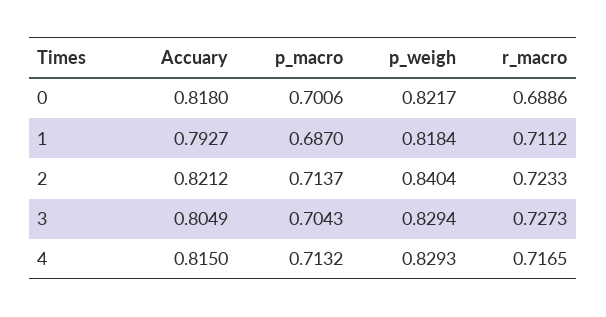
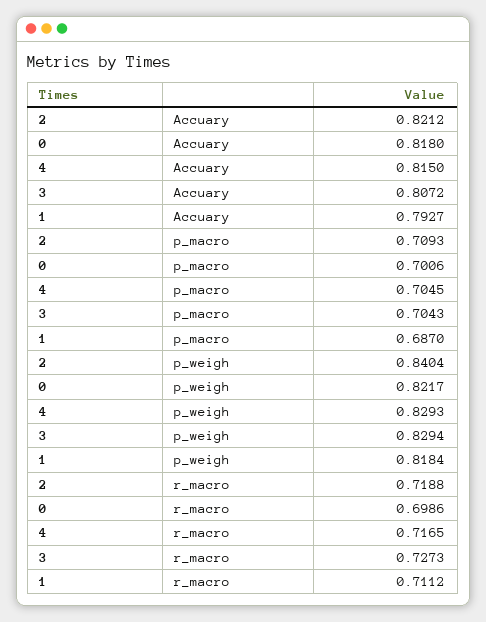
r_macro, 0: 0.6886 -> 0.6986
p_macro, 2: 0.7137 -> 0.7093
r_macro, 2: 0.7233 -> 0.7188
Accuary, 3: 0.8049 -> 0.8072
p_macro, 4: 0.7132 -> 0.7045

